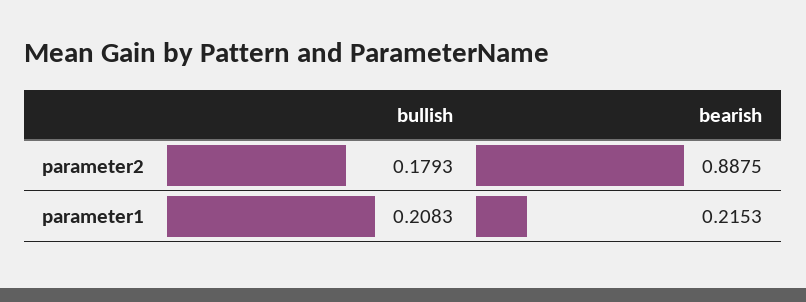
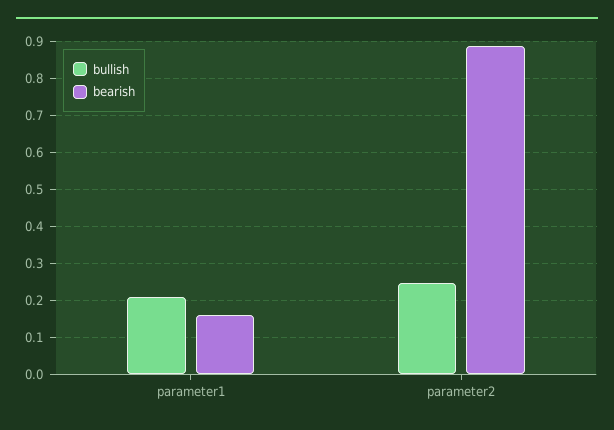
bullish, parameter2: 0.1793 -> 0.24
bearish, parameter1: 0.2153 -> 0.16

